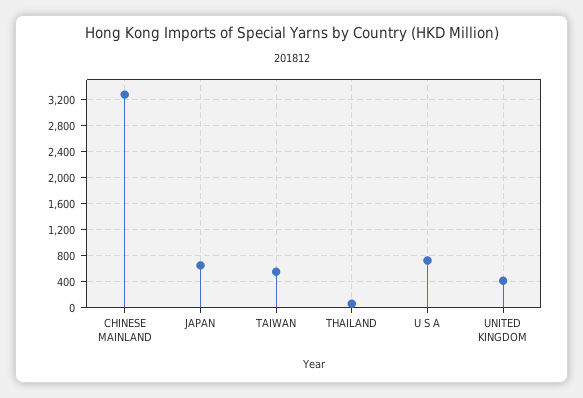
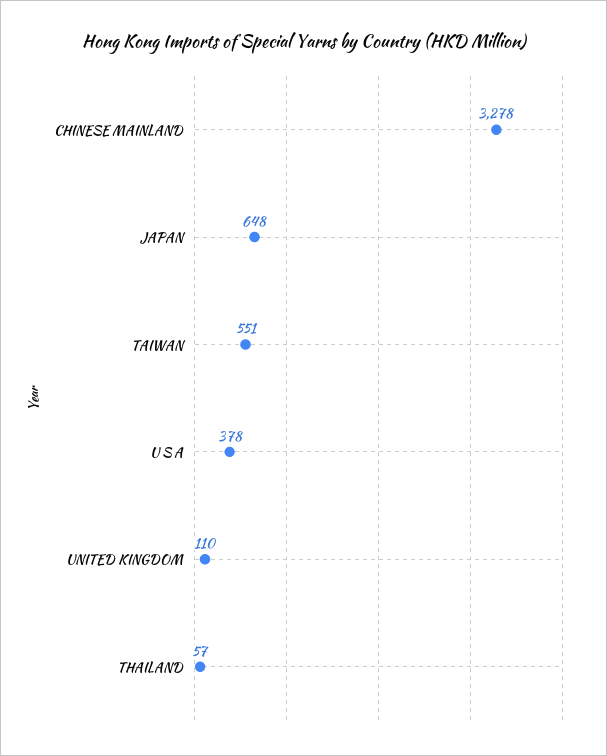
U S A: 700 -> 378
UNITED KINGDOM: 400 -> 110

